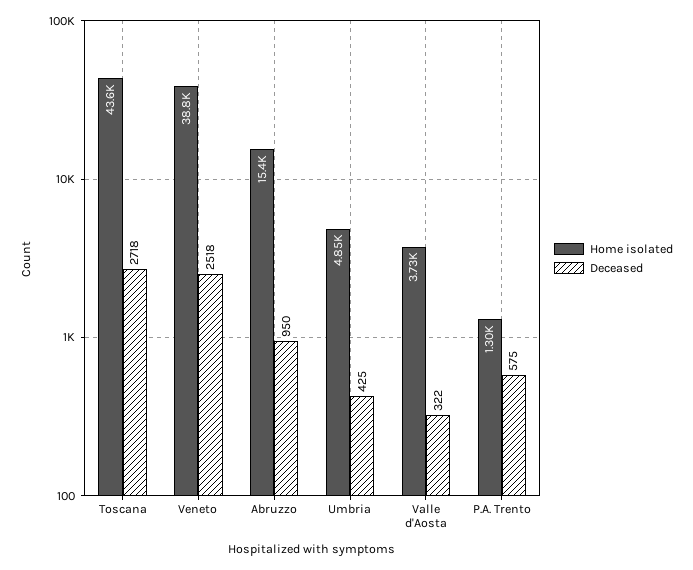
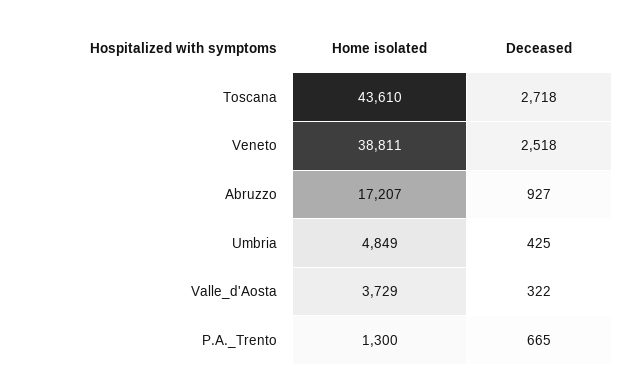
Home isolated, Abruzzo: 15400 -> 17207
Deceased, Abruzzo: 950 -> 927
Deceased, P.A. Trento: 575 -> 665

